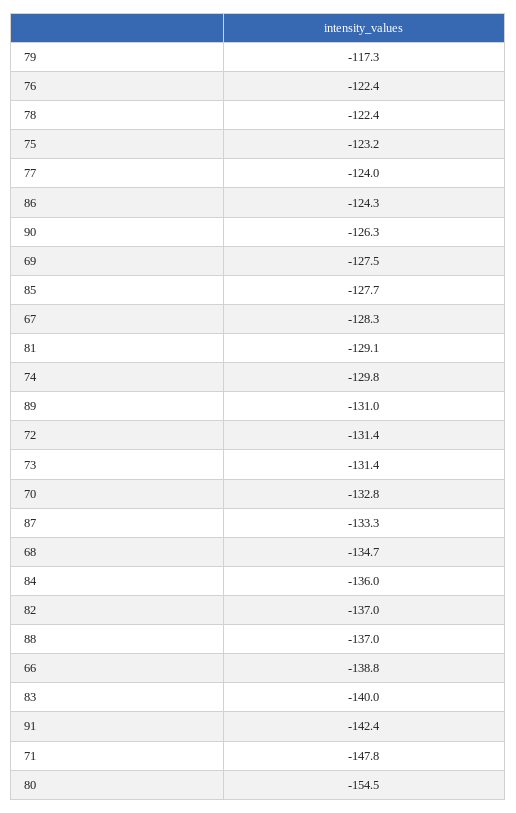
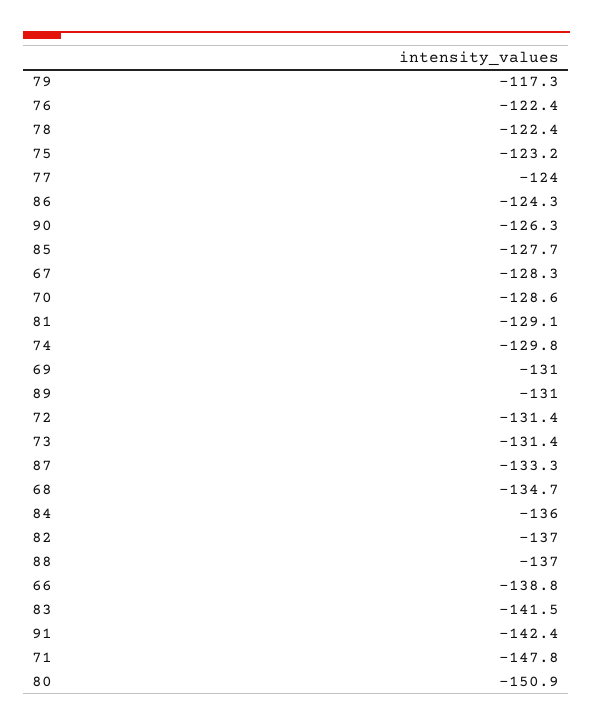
69: -127.5 -> -131
70: -132.8 -> -128.6
83: -140 -> -141.5
80: -154.5 -> -150.9

